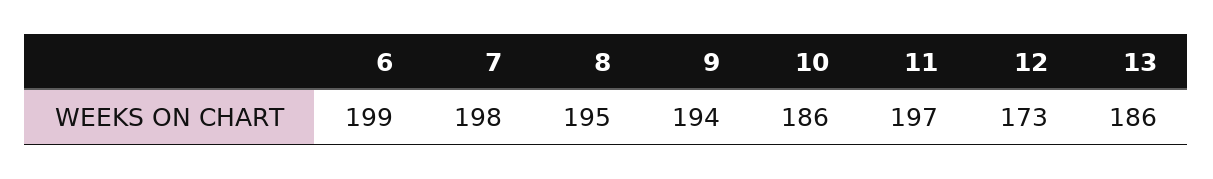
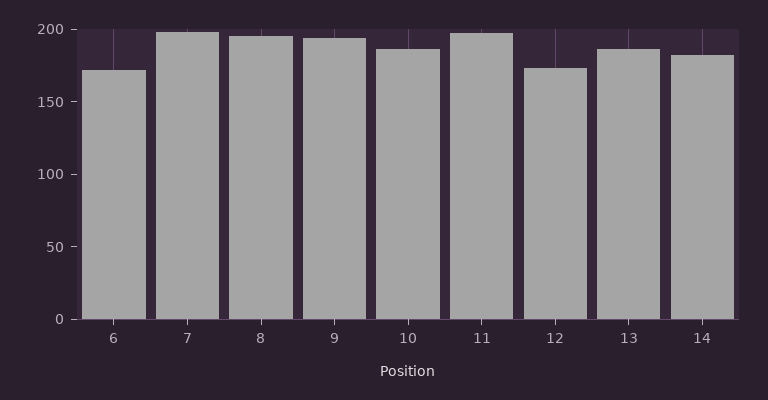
6: 199 -> 170
14: none -> 180

